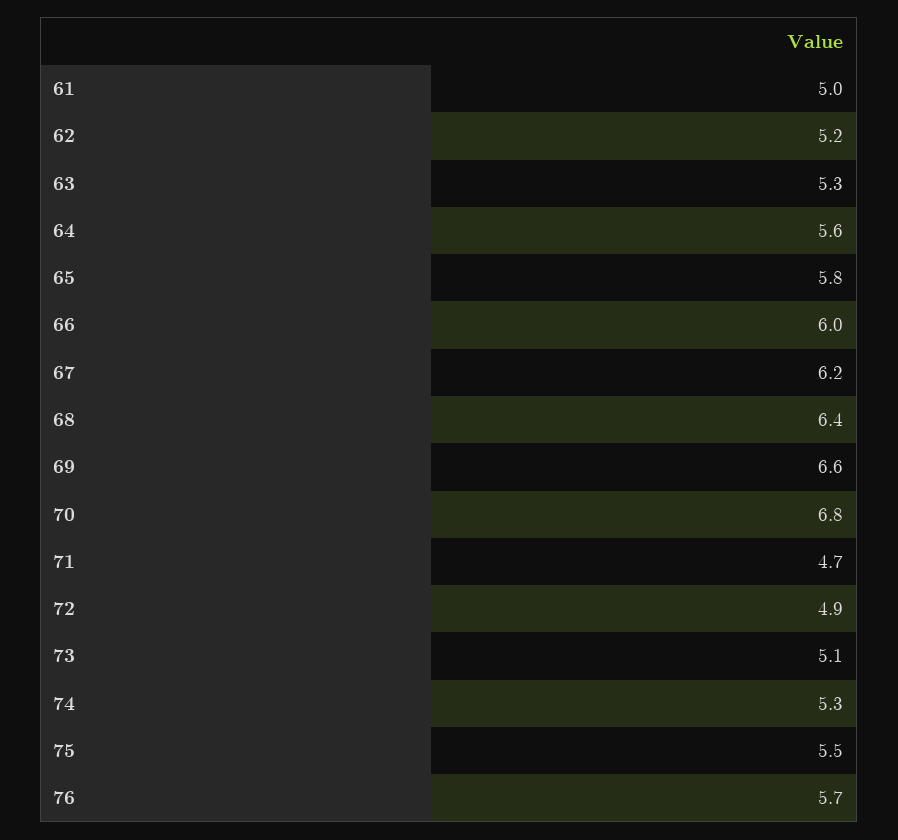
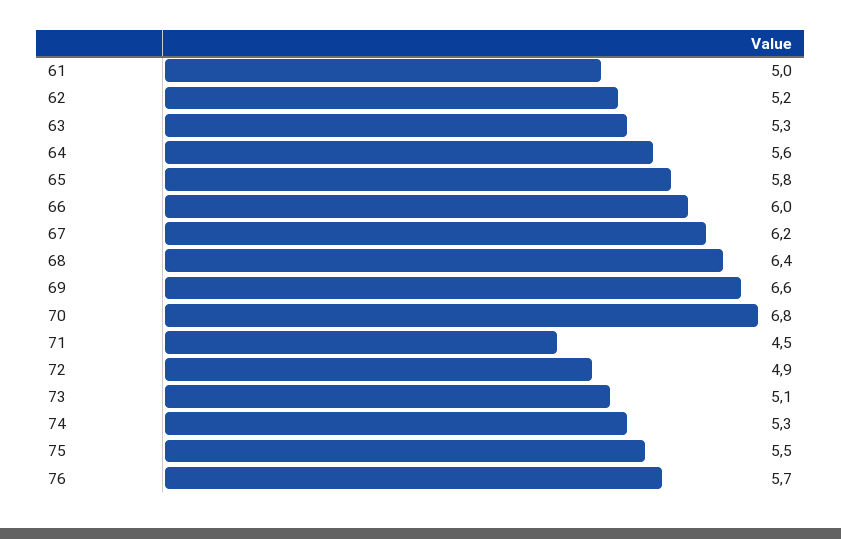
71: 4.7 -> 4.5

